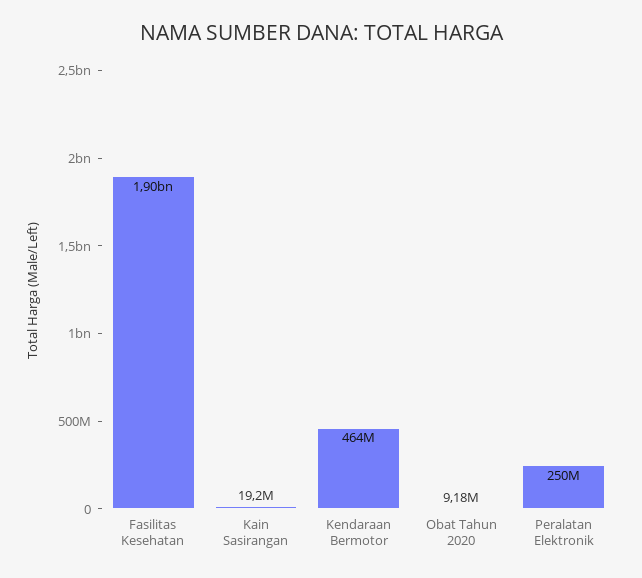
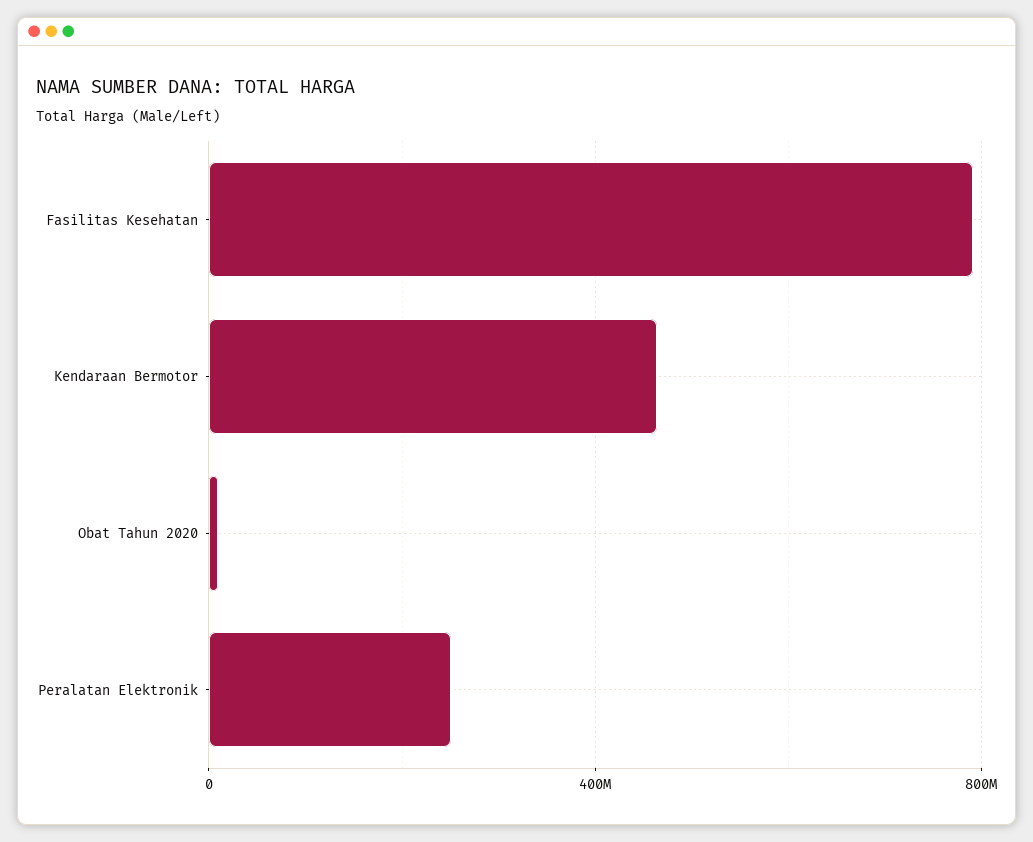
Fasilitas Kesehatan: 1900000000 -> 800000000
Kain Sasirangan: 19200000 -> none

